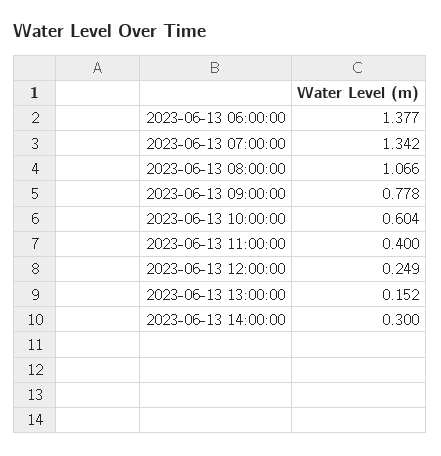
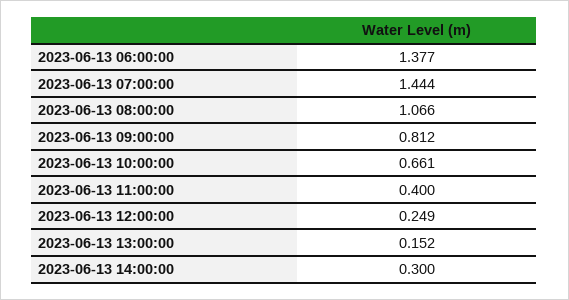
2023-06-13 07:00:00: 1.342 -> 1.444
2023-06-13 09:00:00: 0.778 -> 0.812
2023-06-13 10:00:00: 0.604 -> 0.661

